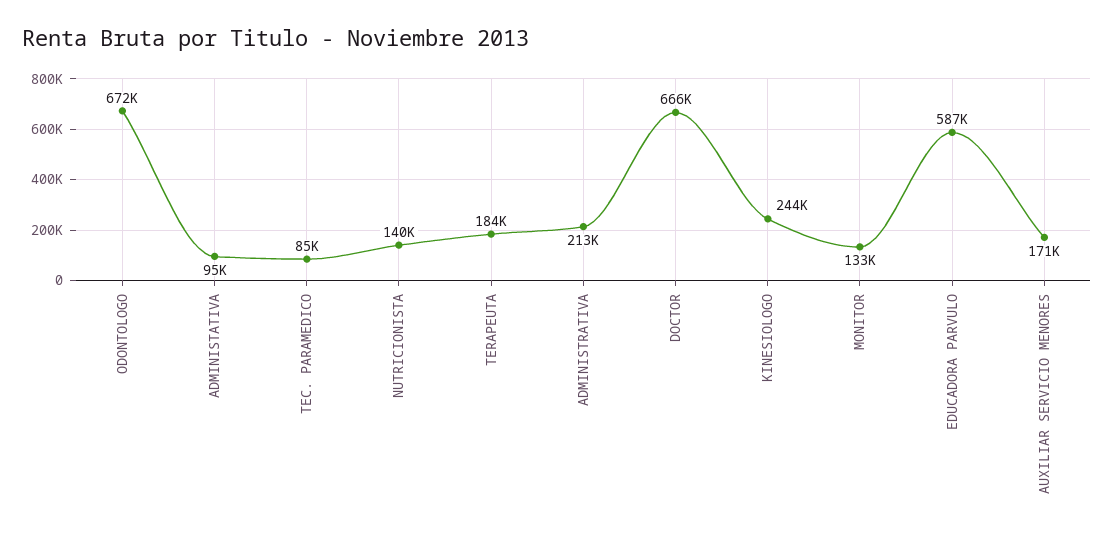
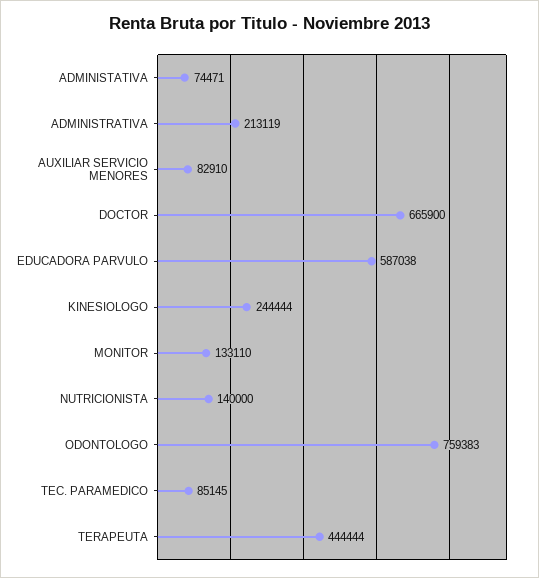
ODONTOLOGO: 672000 -> 759383
ADMINISTATIVA: 95000 -> 74471
TERAPEUTA: 184000 -> 444444
AUXILIAR SERVICIO MENORES: 171000 -> 82910

